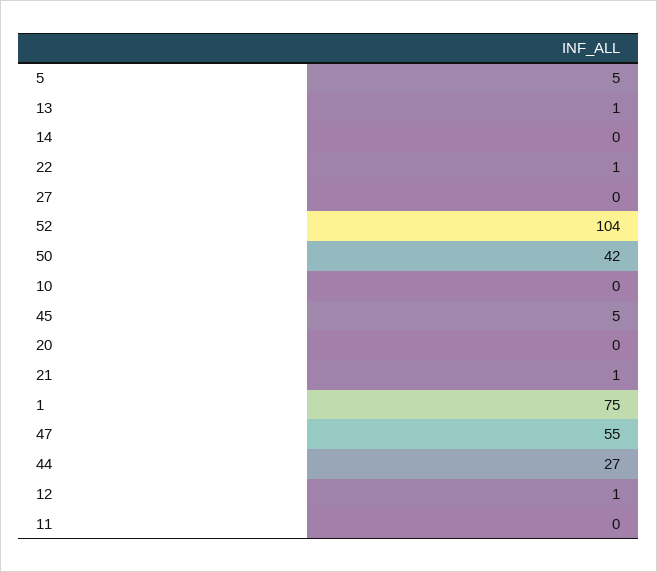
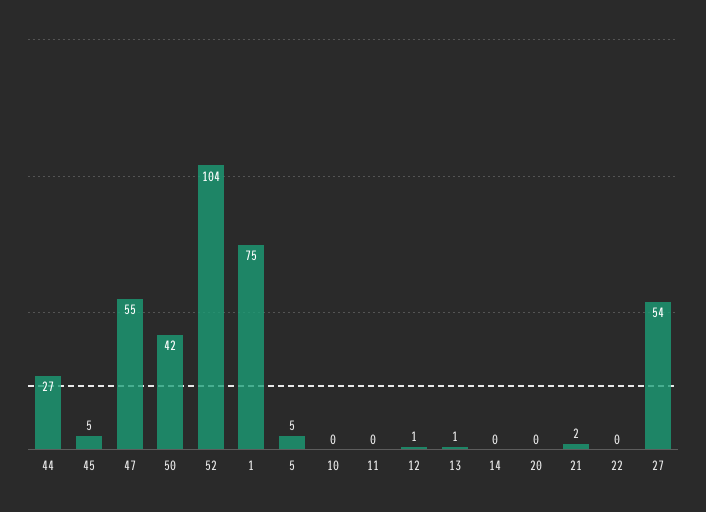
22: 1 -> 0
27: 0 -> 54
21: 1 -> 2

